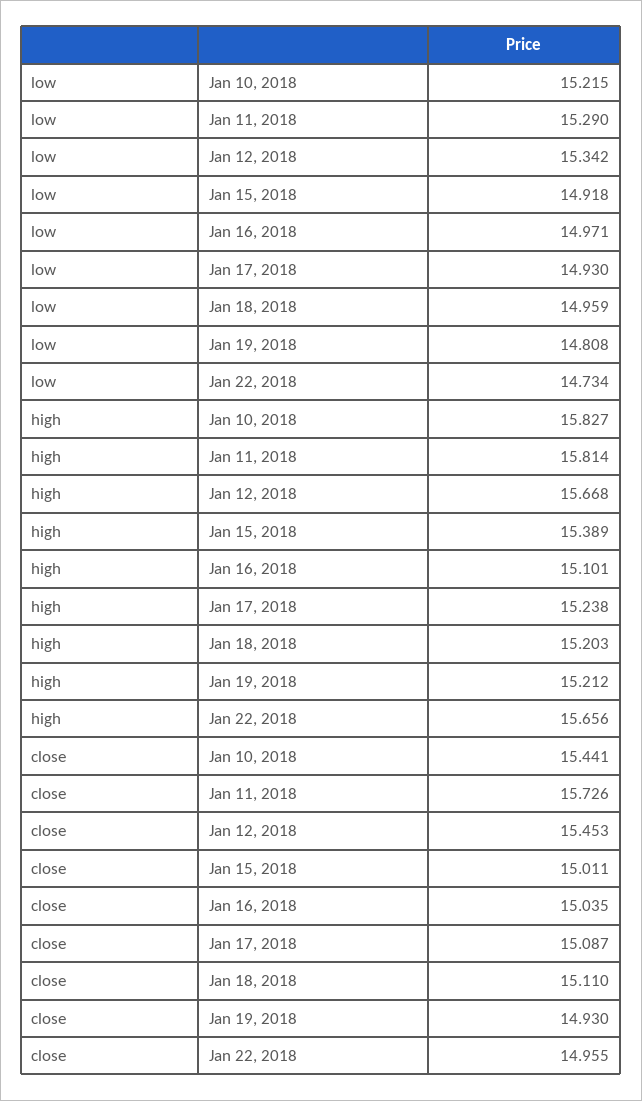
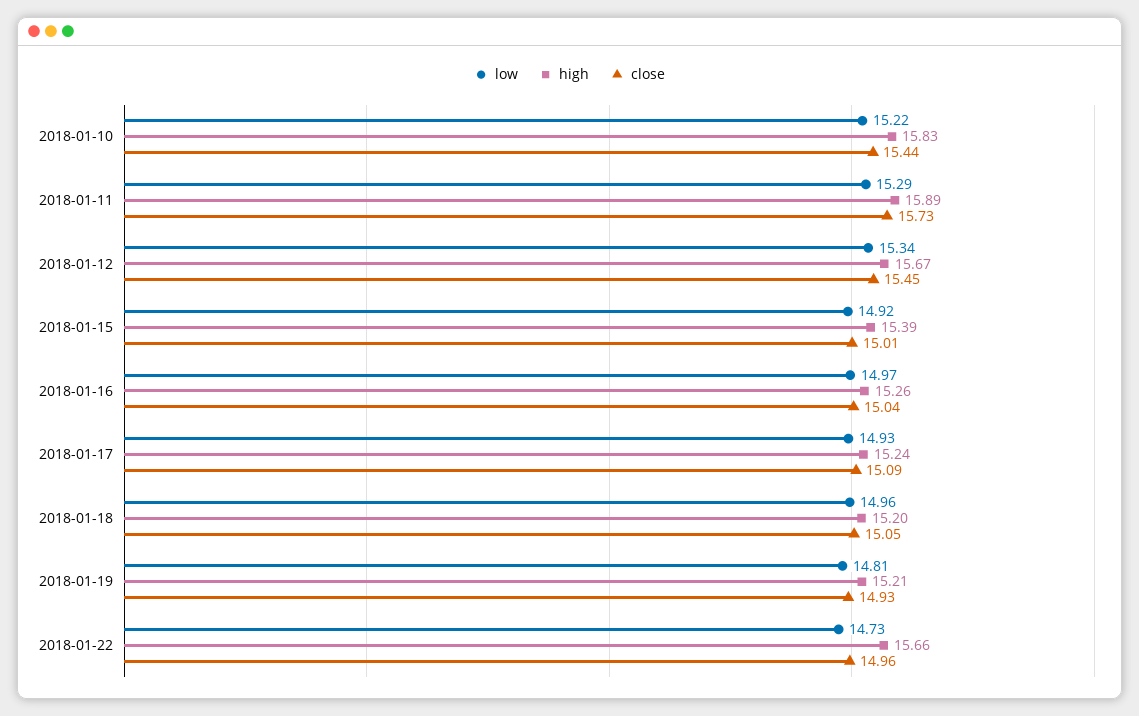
high, Jan 11, 2018: 15.814 -> 15.89
high, Jan 16, 2018: 15.101 -> 15.26
close, Jan 18, 2018: 15.11 -> 15.05

